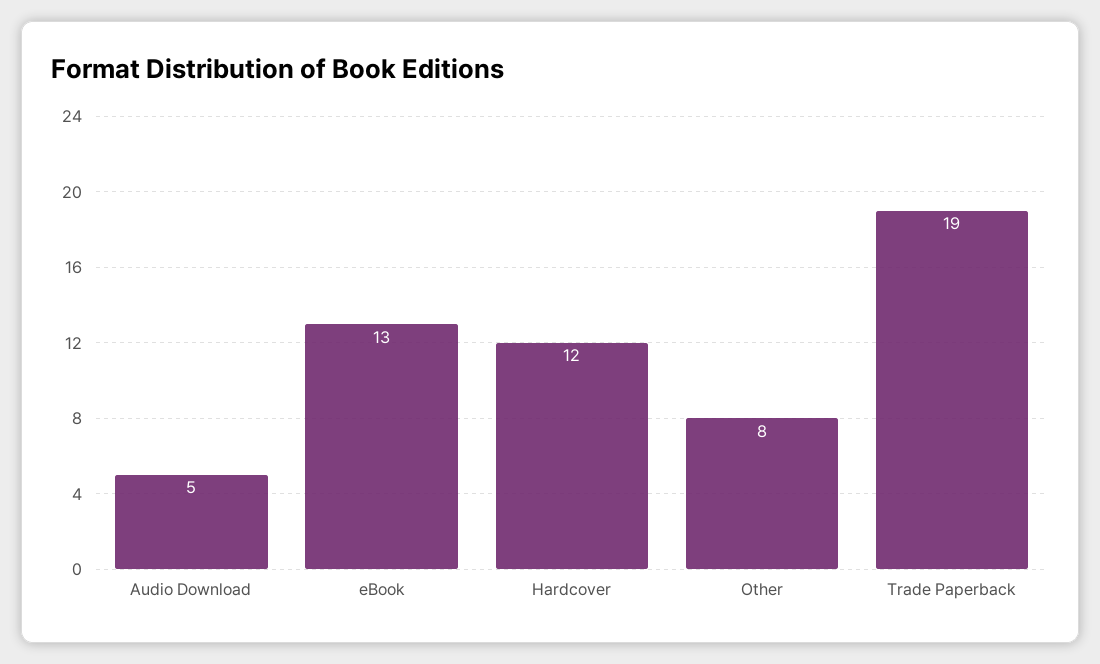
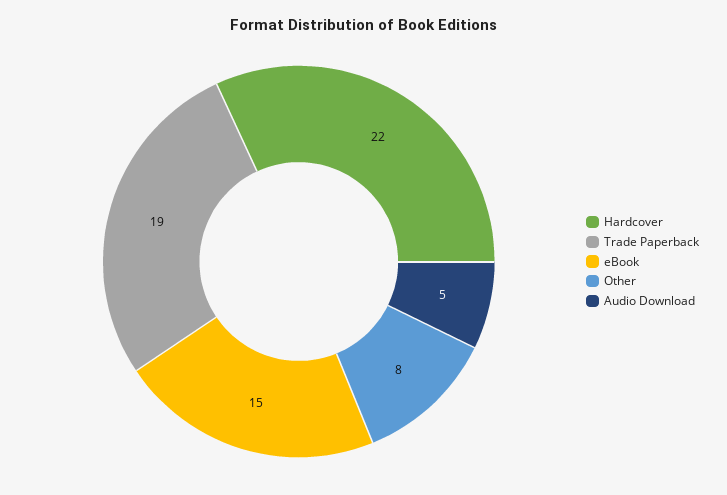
eBook: 13 -> 15
Hardcover: 12 -> 22

